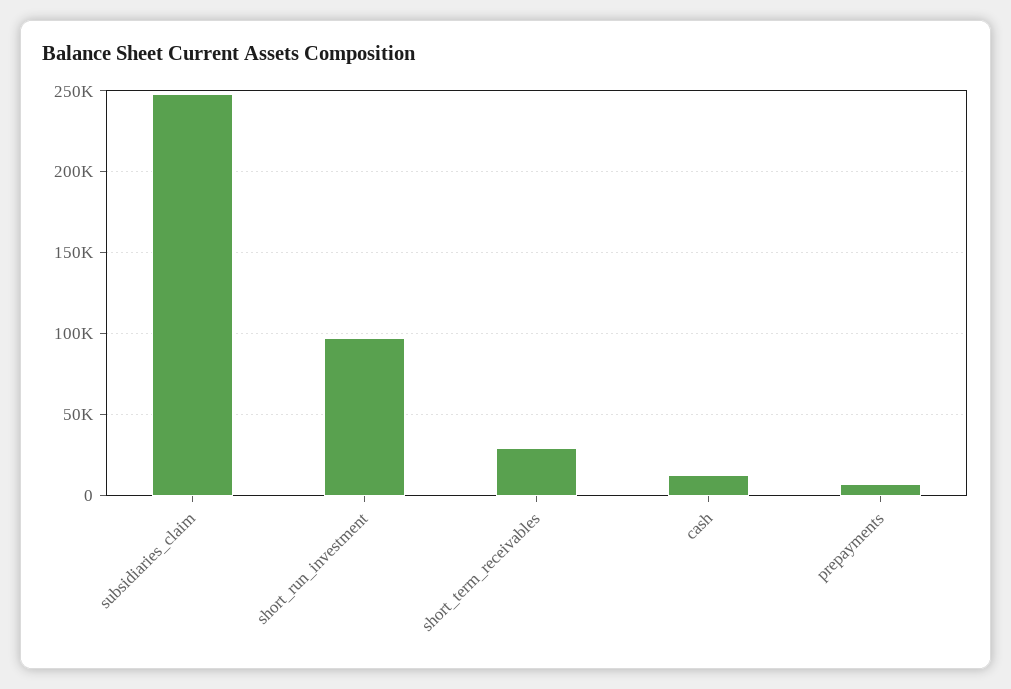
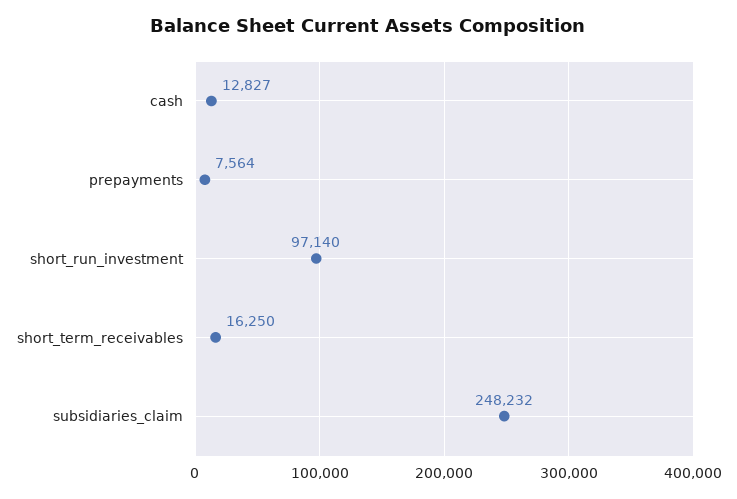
short_term_receivables: 30000 -> 16250

